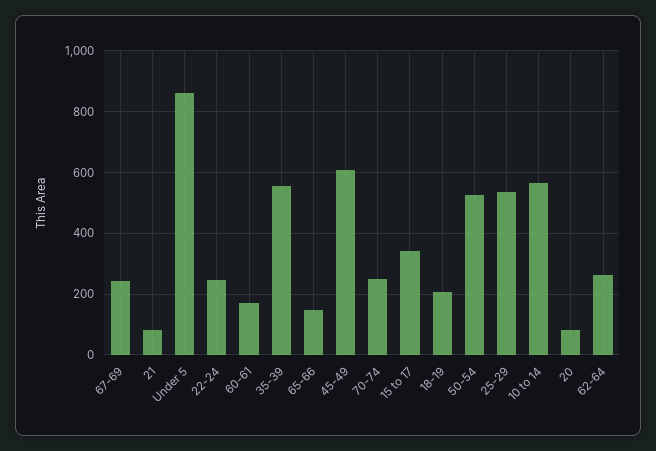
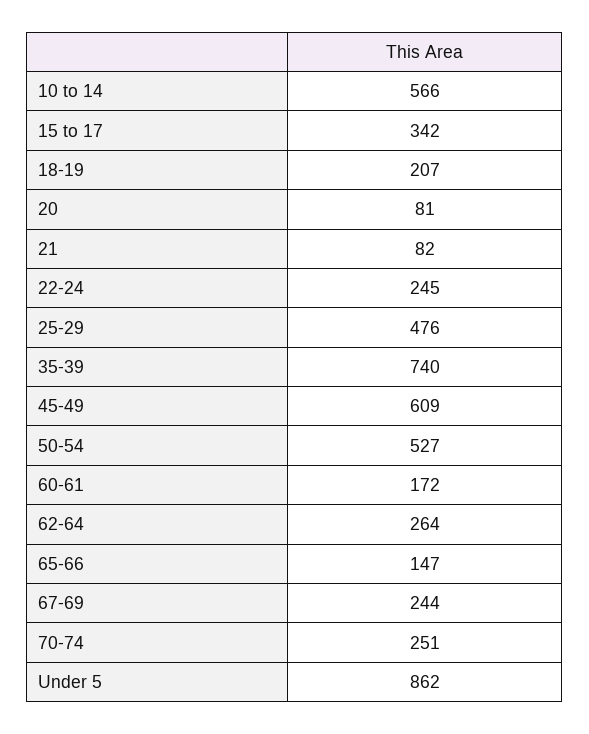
35-39: 560 -> 740
25-29: 540 -> 476

